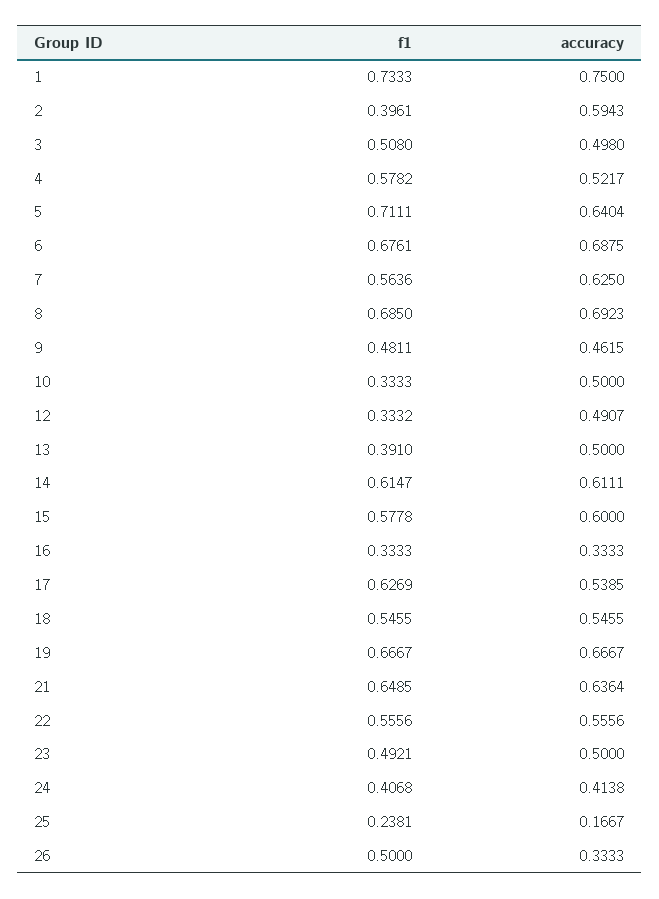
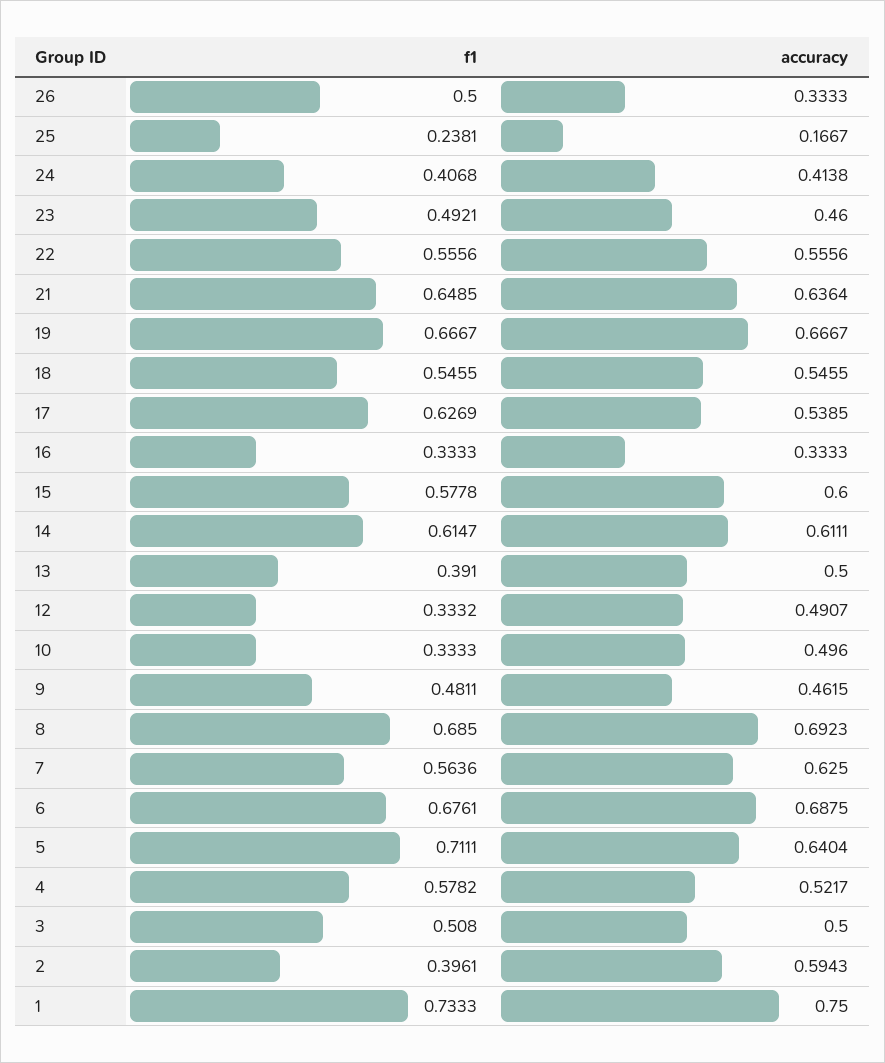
accuracy, 3: 0.498 -> 0.5
accuracy, 10: 0.5 -> 0.496
accuracy, 23: 0.5 -> 0.46

